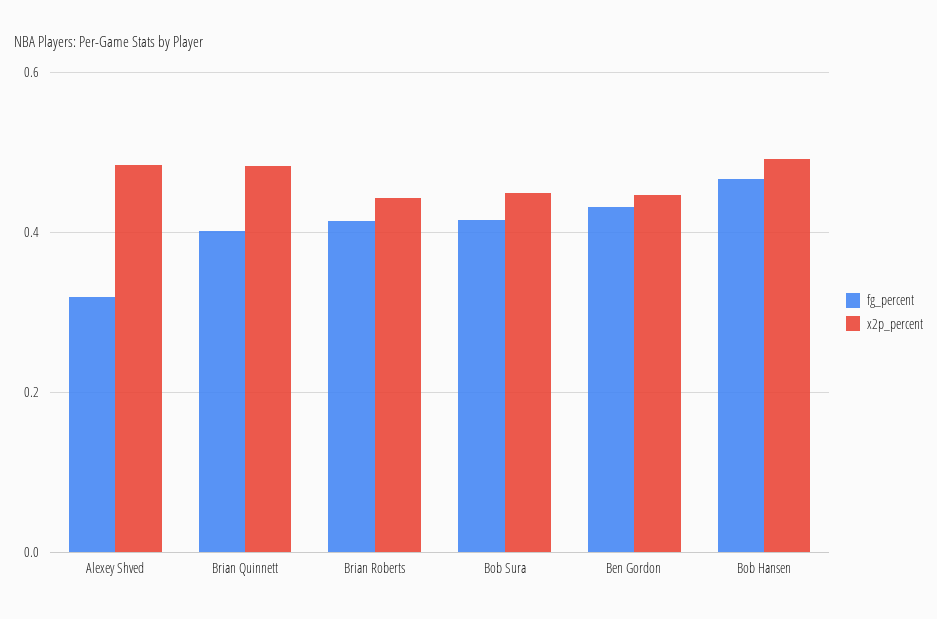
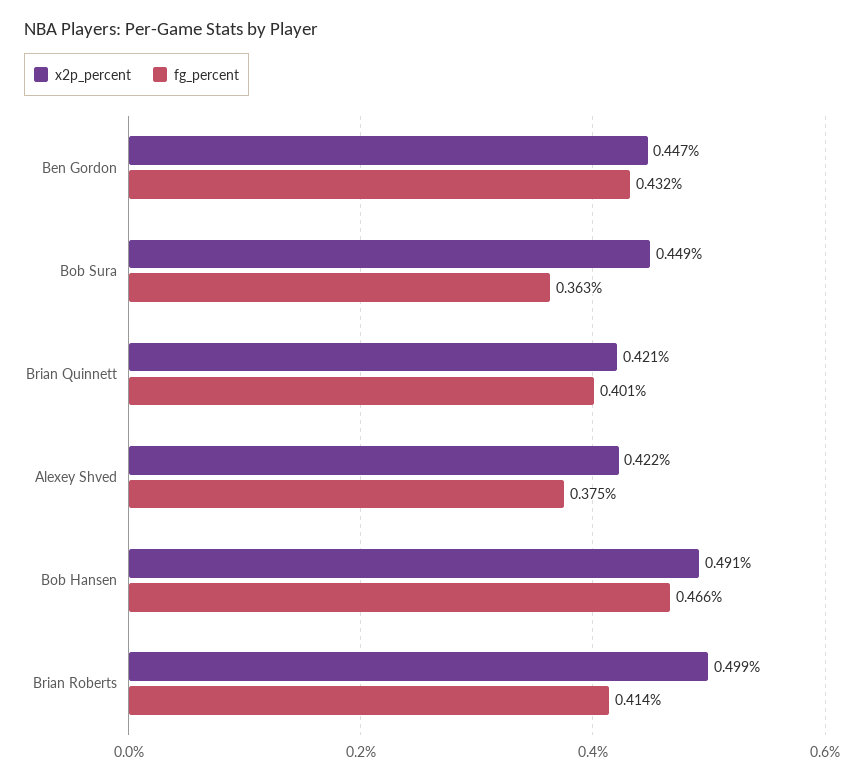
fg_percent, Alexey Shved: 0.32 -> 0.375
x2p_percent, Alexey Shved: 0.48 -> 0.422
x2p_percent, Brian Quinnett: 0.48 -> 0.421
x2p_percent, Brian Roberts: 0.44 -> 0.499
fg_percent, Bob Sura: 0.42 -> 0.363

